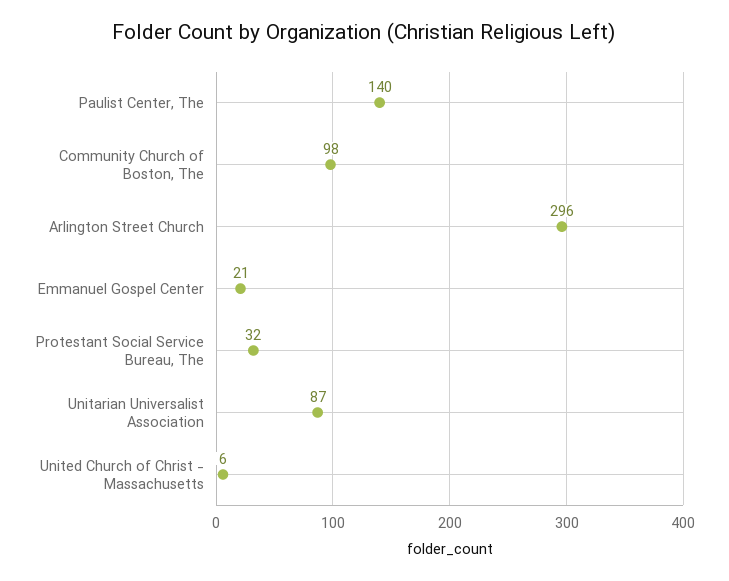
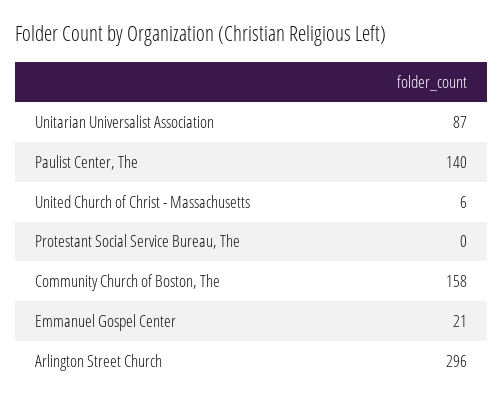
Community Church of Boston, The: 98 -> 158
Protestant Social Service Bureau, The: 32 -> 0

